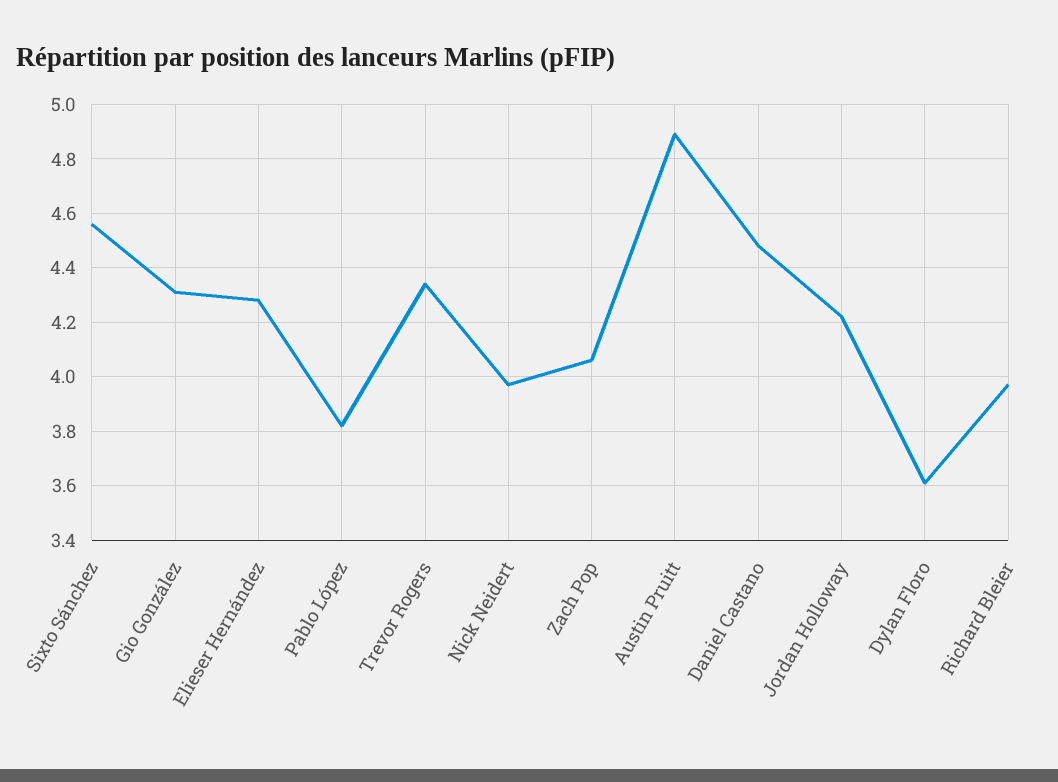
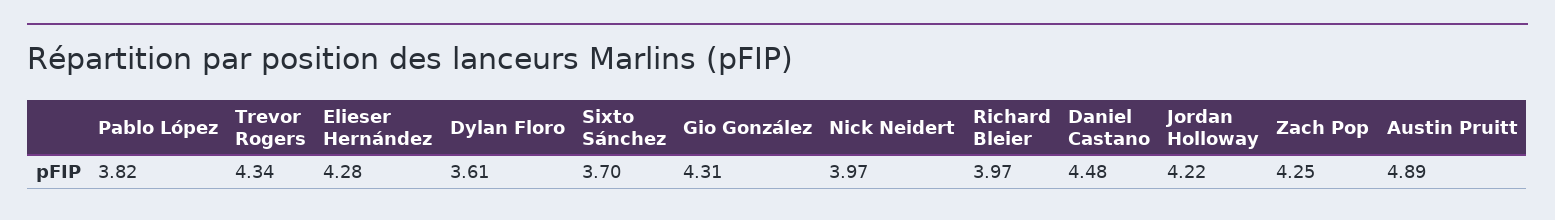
Sixto Sánchez: 4.55 -> 3.7
Zach Pop: 4.05 -> 4.25

